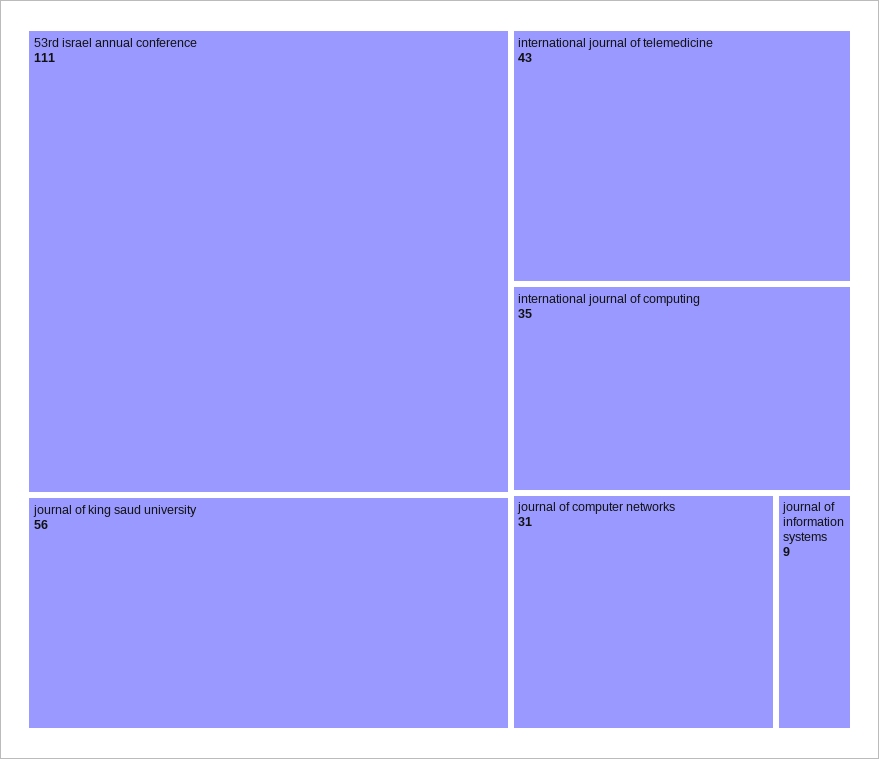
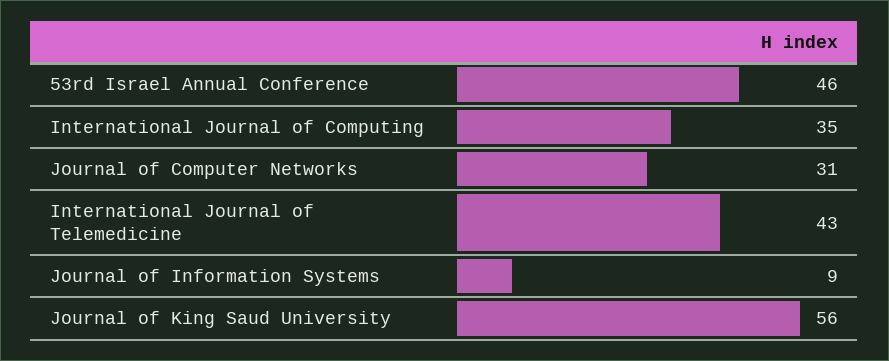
53rd israel annual conference: 111 -> 46

